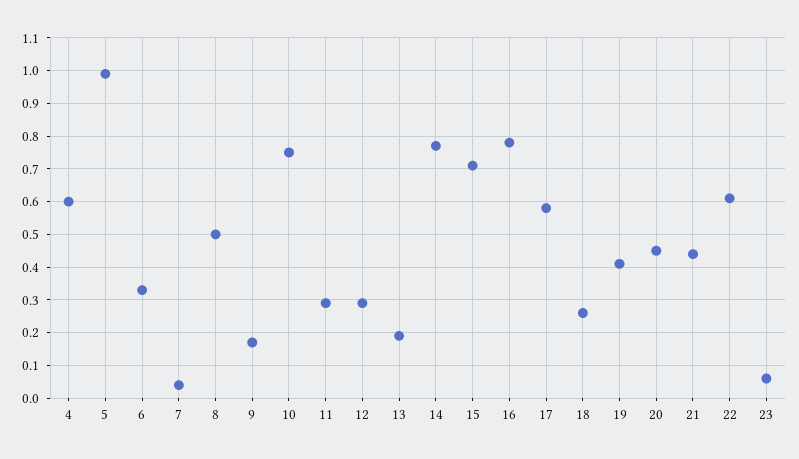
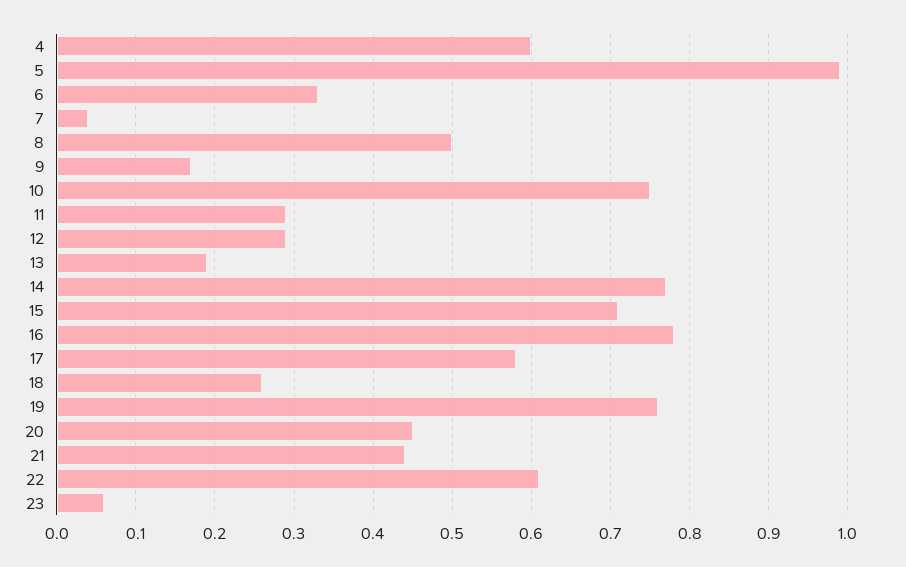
19: 0.4 -> 0.76

